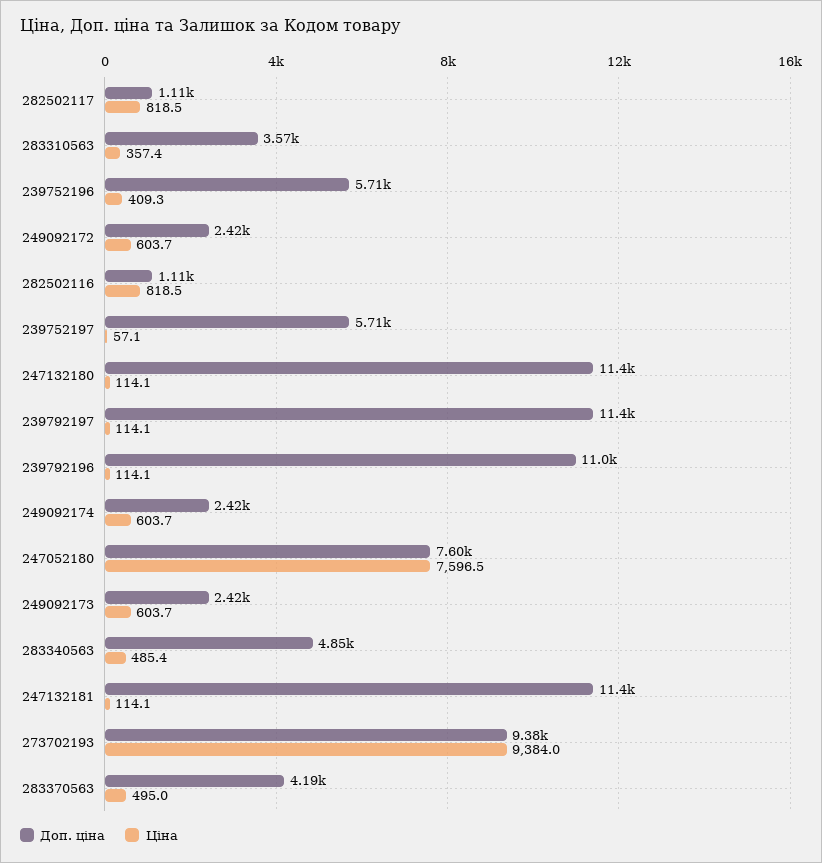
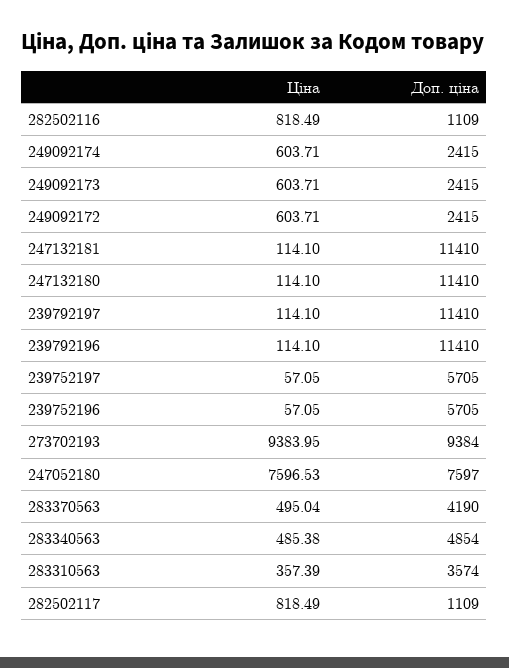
Ціна, 239752196: 409.3 -> 57.05
Доп. ціна, 239792196: 11000 -> 11410

